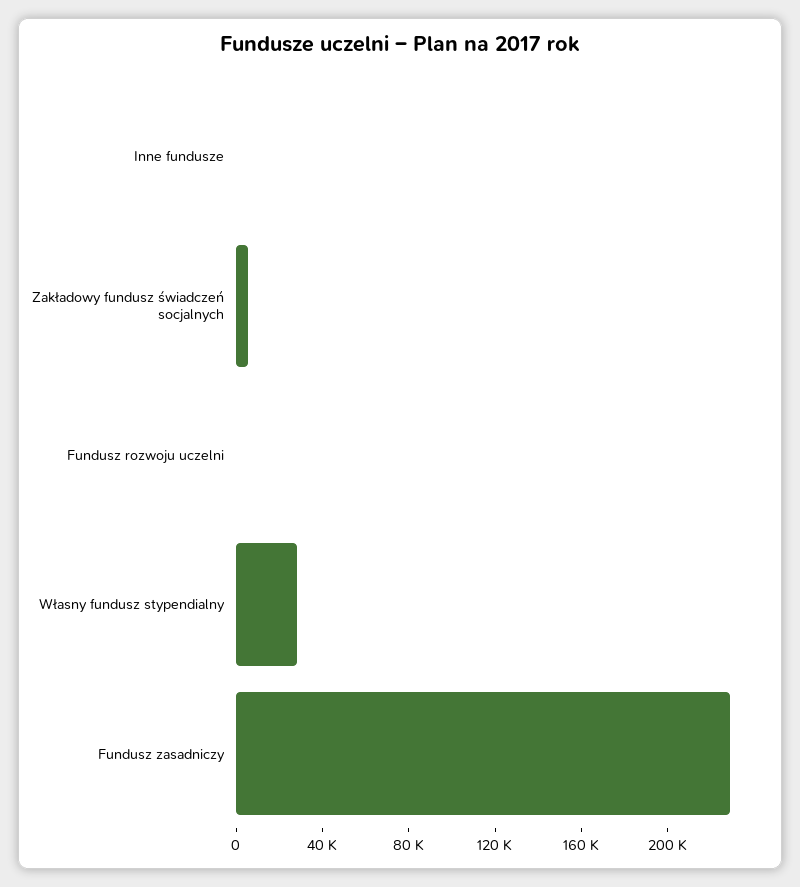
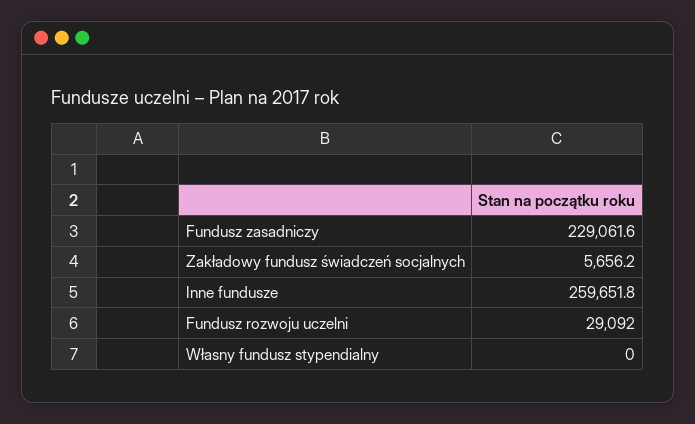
Inne fundusze: 0 -> 259651.8
Fundusz rozwoju uczelni: 0 -> 29092
Własny fundusz stypendialny: 30000 -> 0

